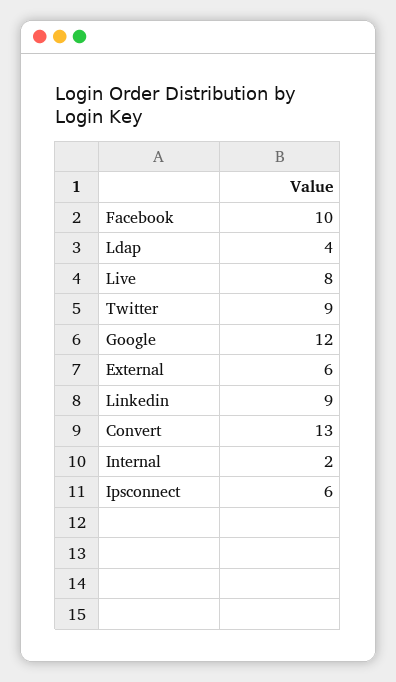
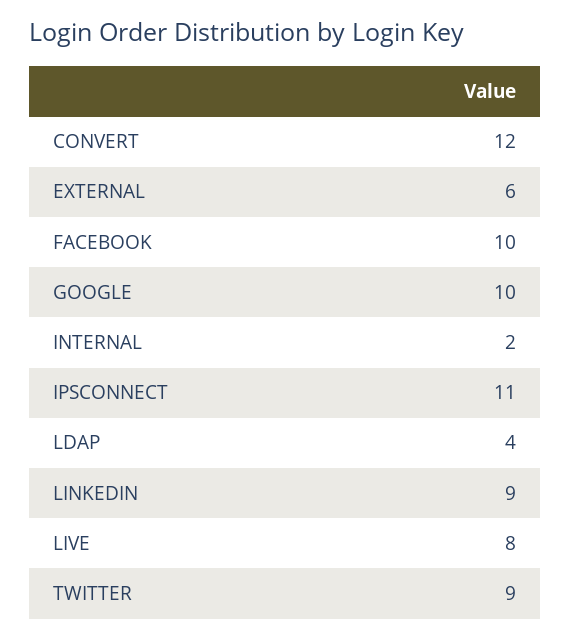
Google: 12 -> 10
Convert: 13 -> 12
Ipsconnect: 6 -> 11

